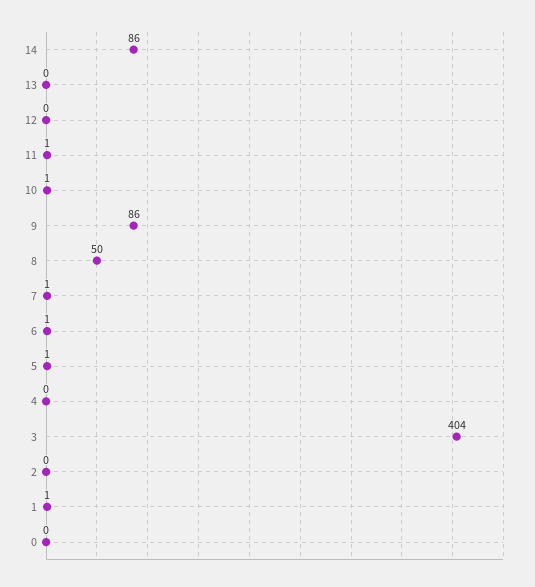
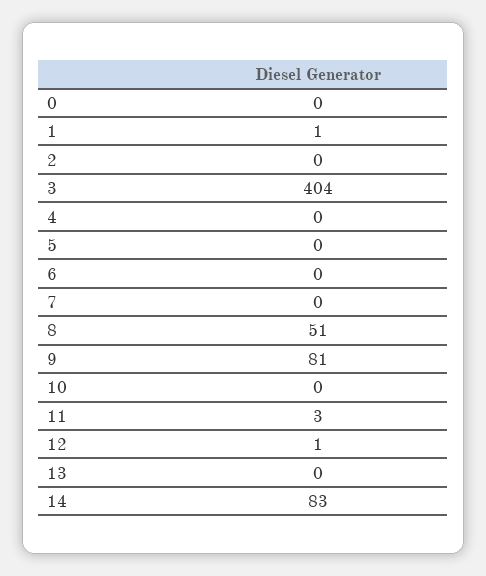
14: 86 -> 83
12: 0 -> 1
11: 1 -> 3
10: 1 -> 0
9: 86 -> 81
8: 50 -> 51
7: 1 -> 0
6: 1 -> 0
5: 1 -> 0

